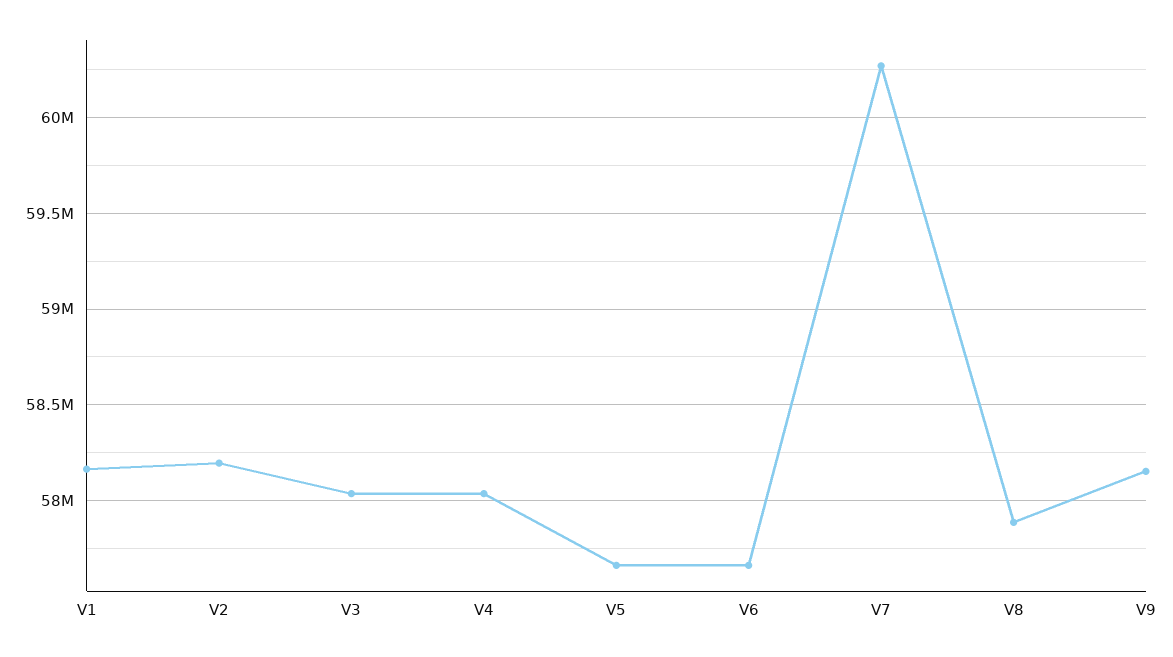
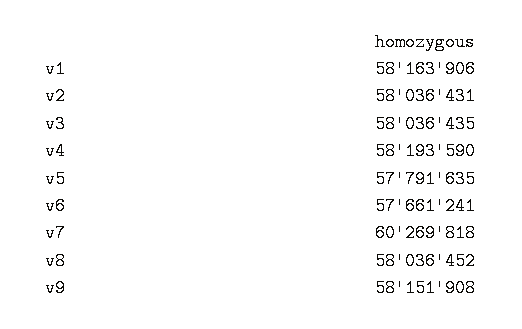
V2: 58200000 -> 58036431
V4: 58050000 -> 58193590
V5: 57650000 -> 57791635
V8: 57900000 -> 58036452

